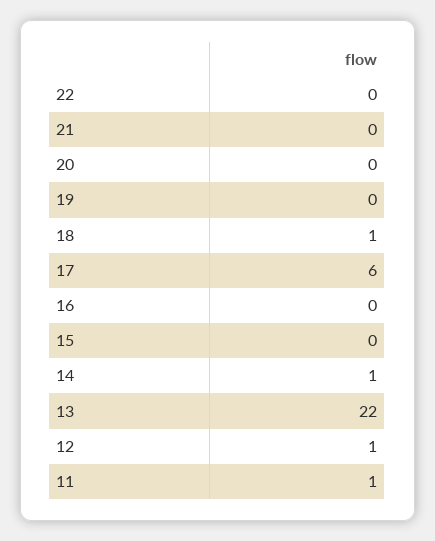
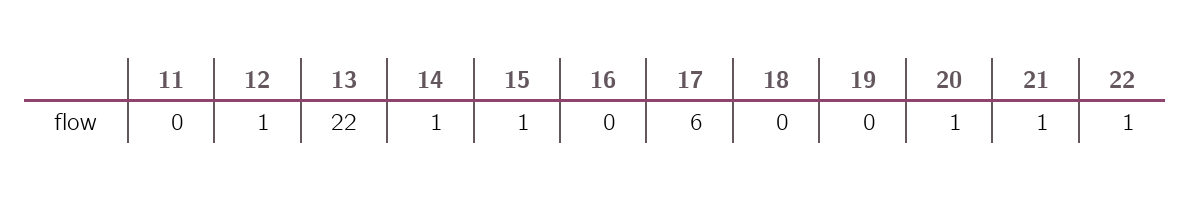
22: 0 -> 1
21: 0 -> 1
20: 0 -> 1
18: 1 -> 0
15: 0 -> 1
11: 1 -> 0

